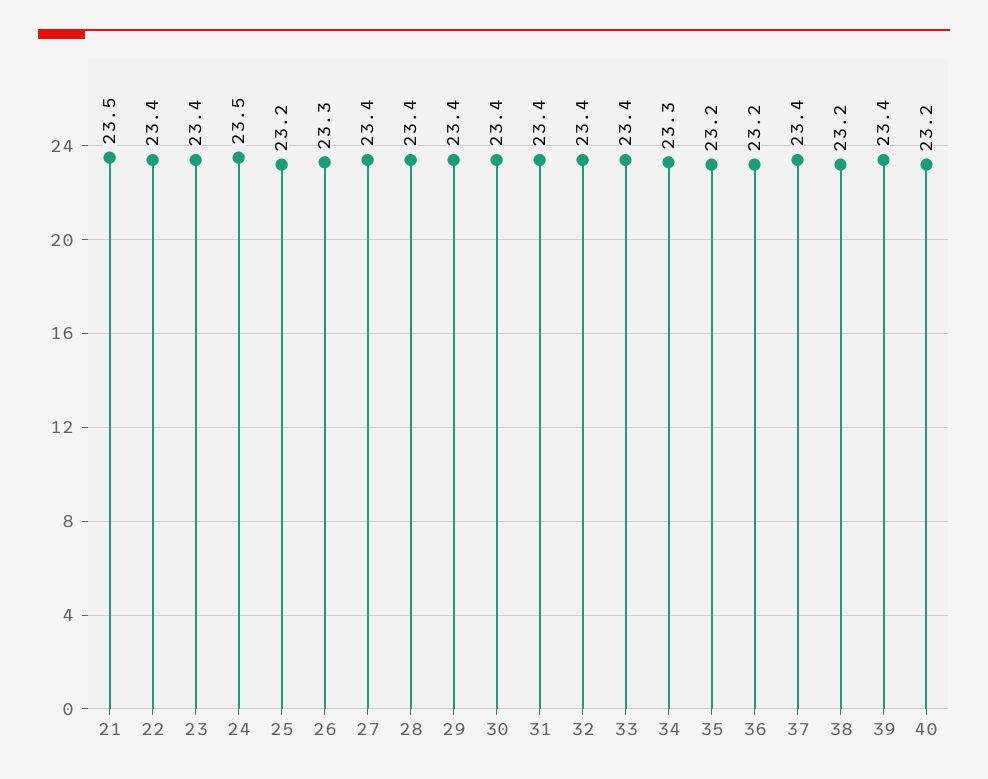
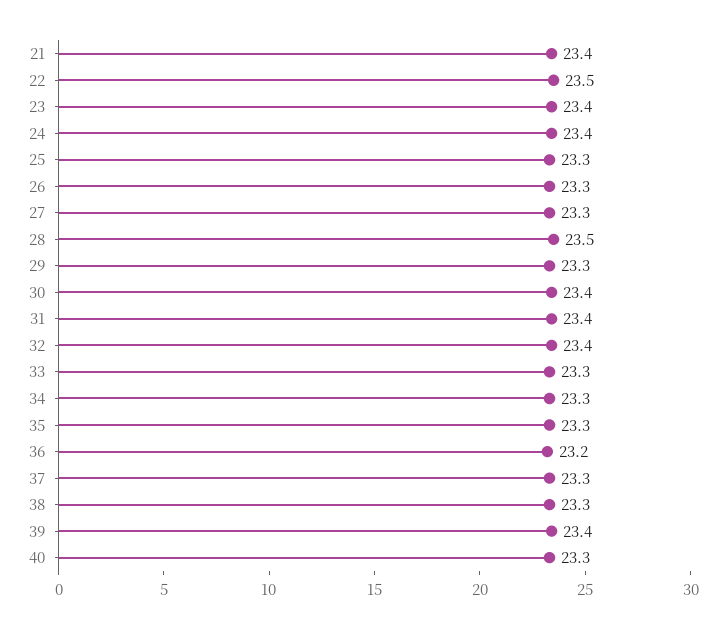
21: 23.5 -> 23.4
22: 23.4 -> 23.5
24: 23.5 -> 23.4
25: 23.2 -> 23.3
27: 23.4 -> 23.3
28: 23.4 -> 23.5
29: 23.4 -> 23.3
33: 23.4 -> 23.3
35: 23.2 -> 23.3
37: 23.4 -> 23.3
38: 23.2 -> 23.3
40: 23.2 -> 23.3

